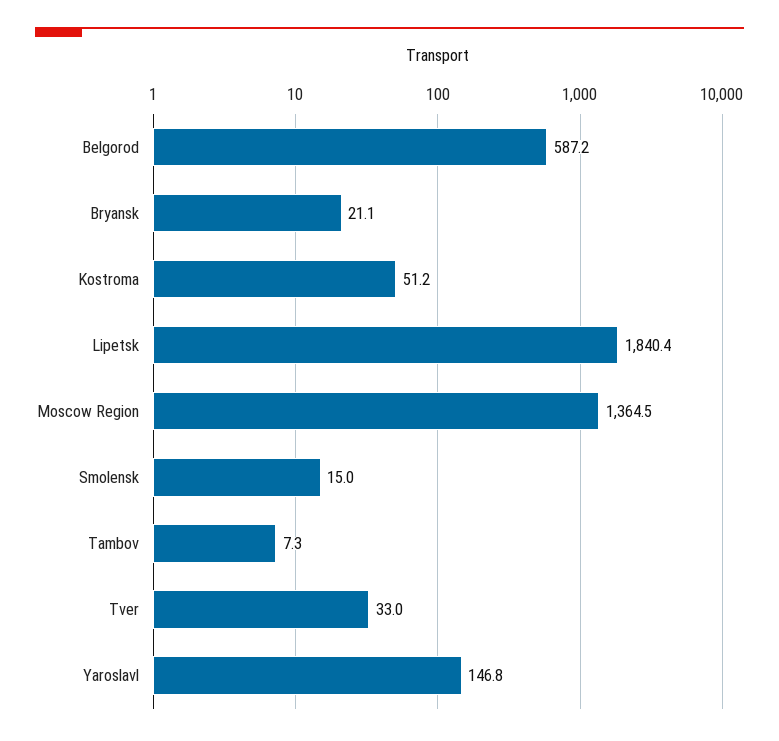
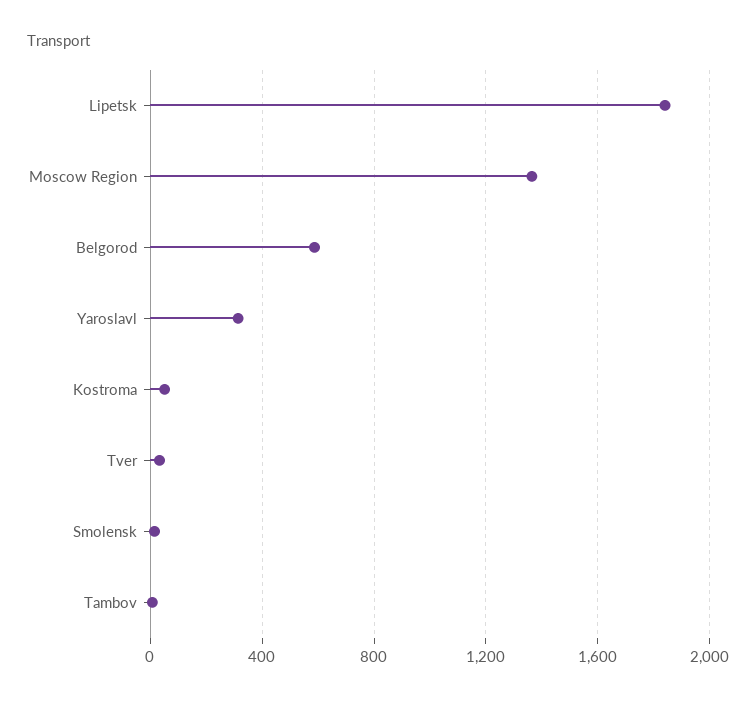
Bryansk: 21.1 -> none
Yaroslavl: 146.8 -> 300

